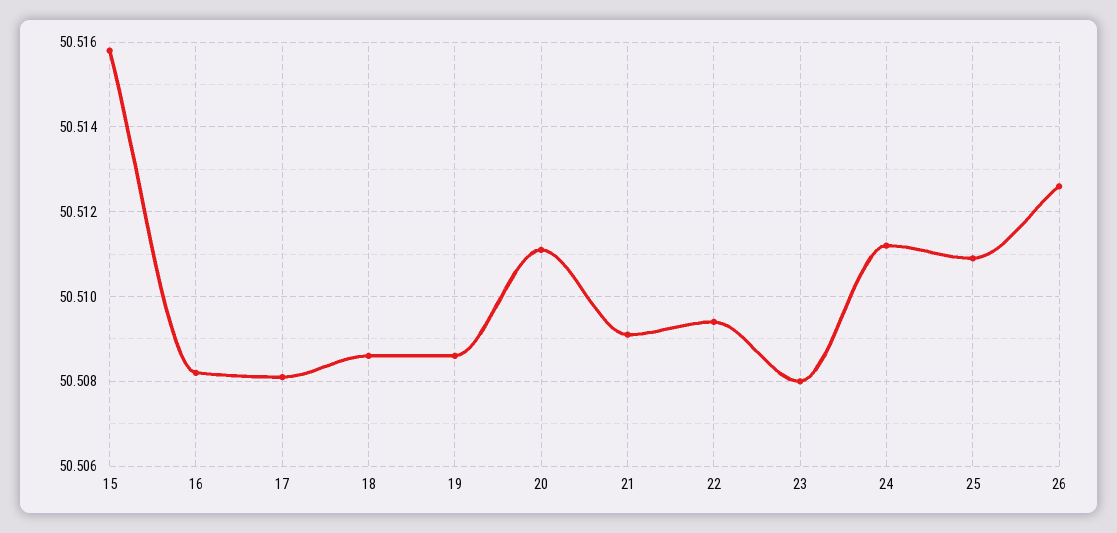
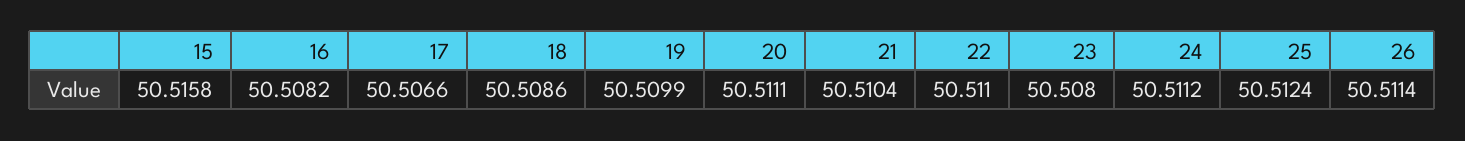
17: 50.508 -> 50.5066
19: 50.5085 -> 50.5099
21: 50.509 -> 50.5104
22: 50.5095 -> 50.511
25: 50.511 -> 50.5124
26: 50.5125 -> 50.5114

